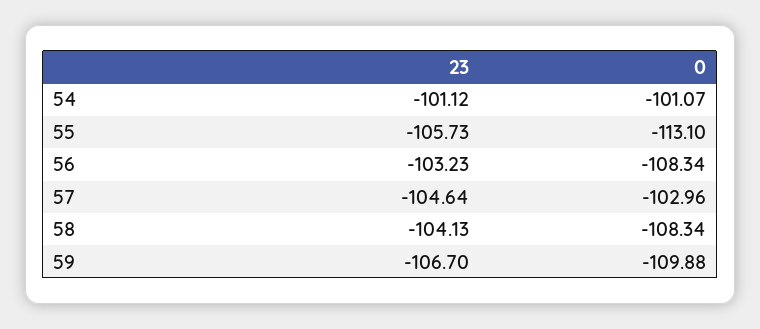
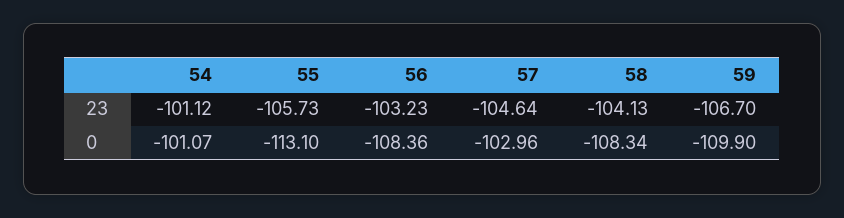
0, 56: -108.34 -> -108.36
0, 59: -109.88 -> -109.9

